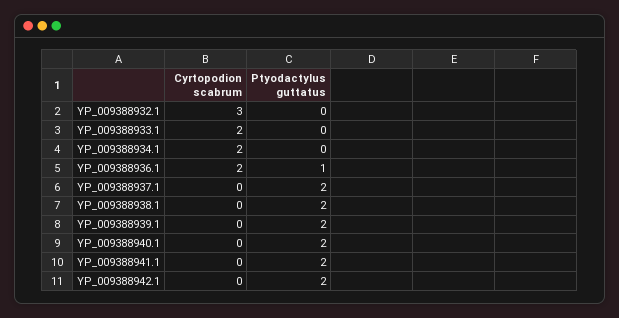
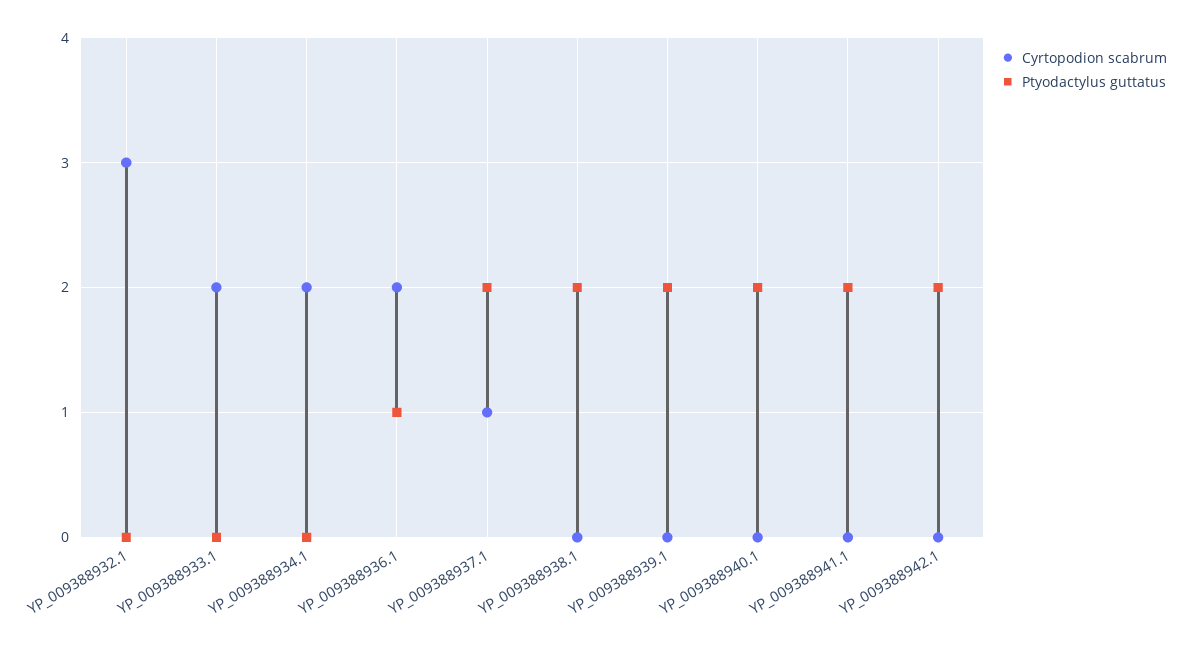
Cyrtopodion scabrum, YP_009388937.1: 0 -> 1

